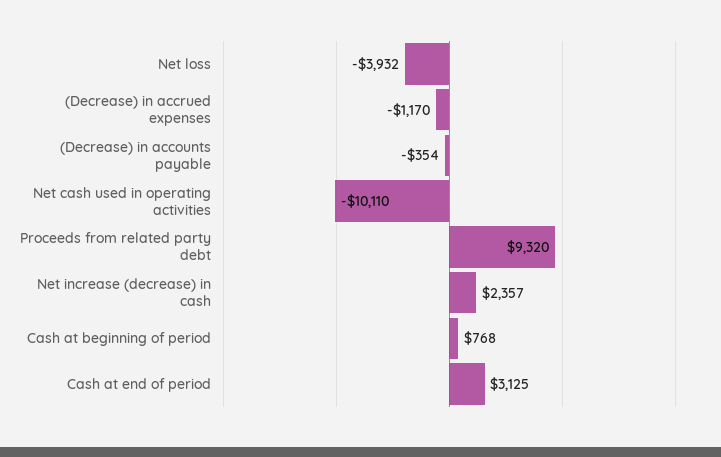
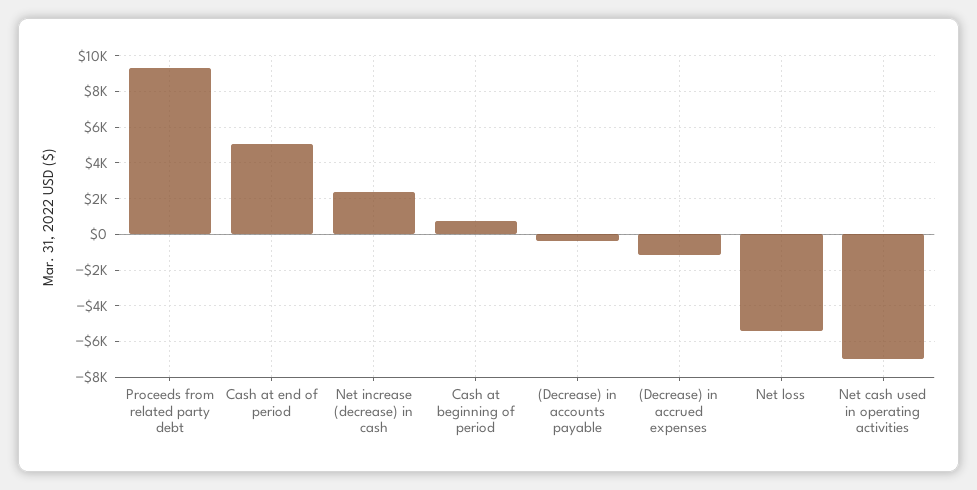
Net loss: -3932 -> -5500
Net cash used in operating activities: -10110 -> -7000
Cash at end of period: 3125 -> 5000

